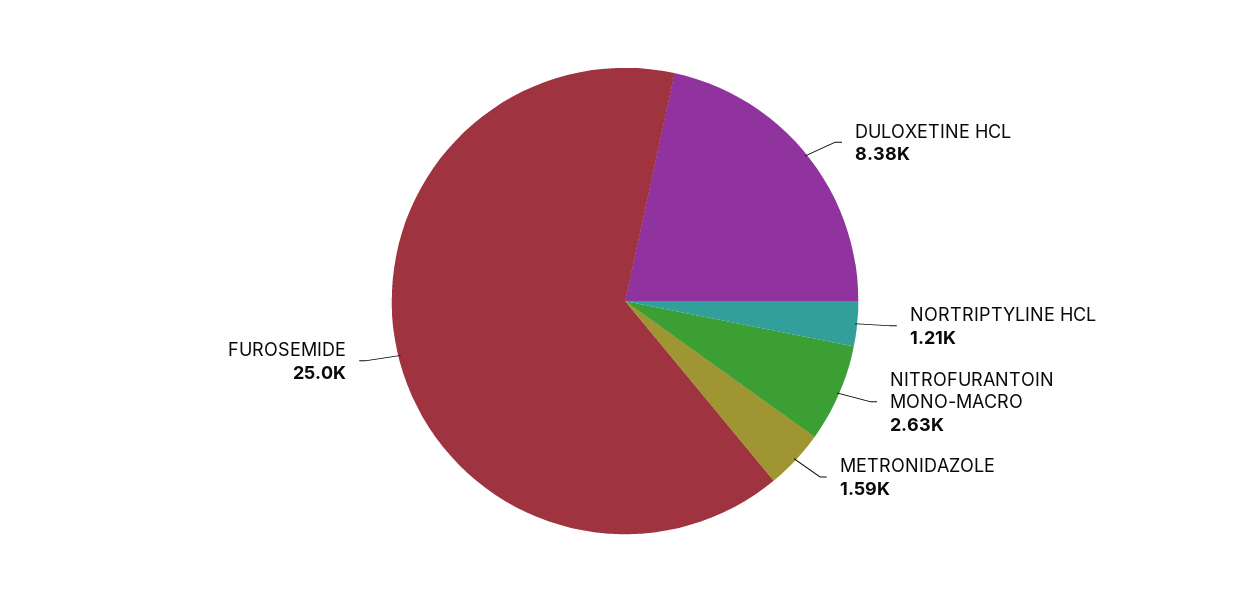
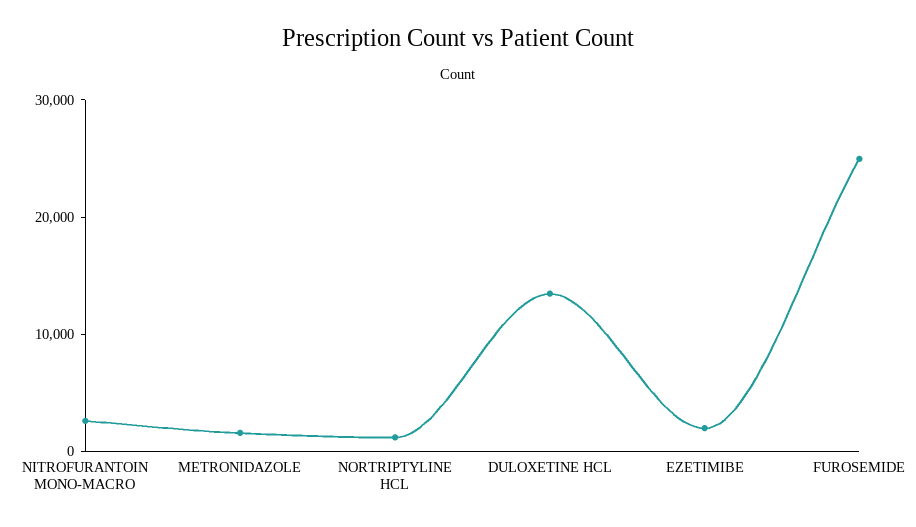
DULOXETINE HCL: 8380 -> 14000
EZETIMIBE: none -> 2000

